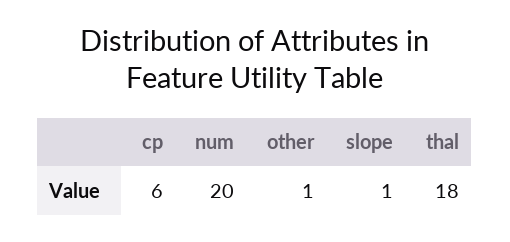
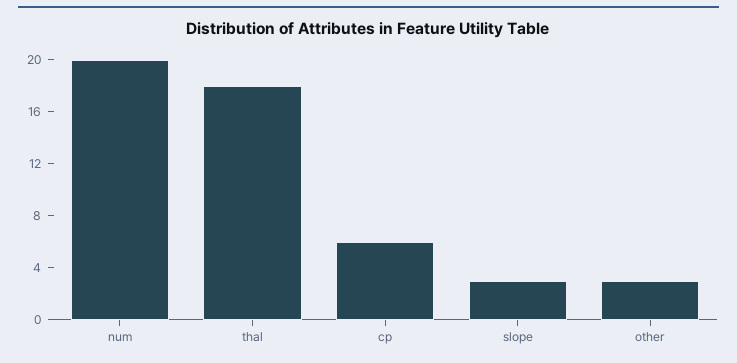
other: 1 -> 3
slope: 1 -> 3

